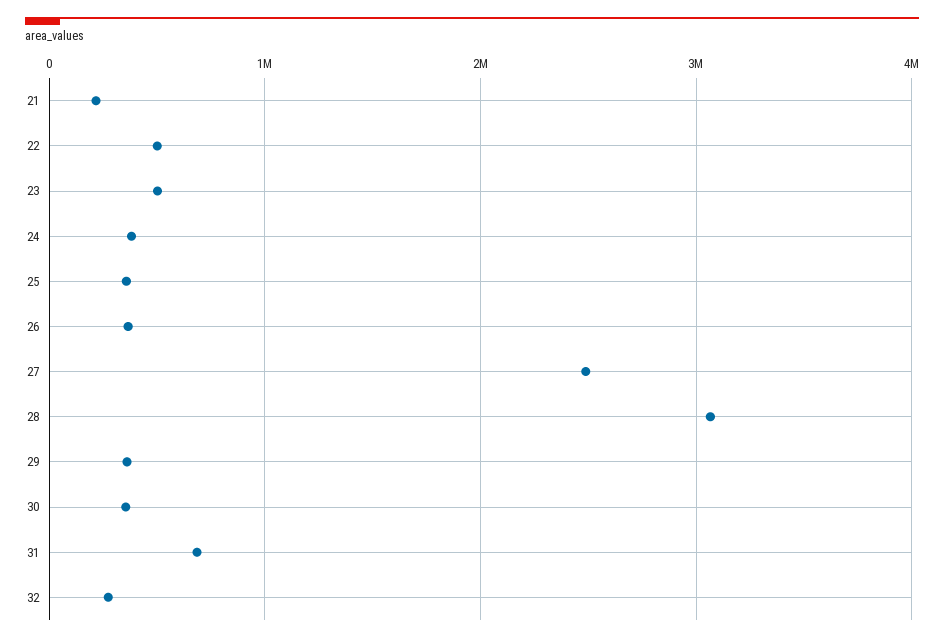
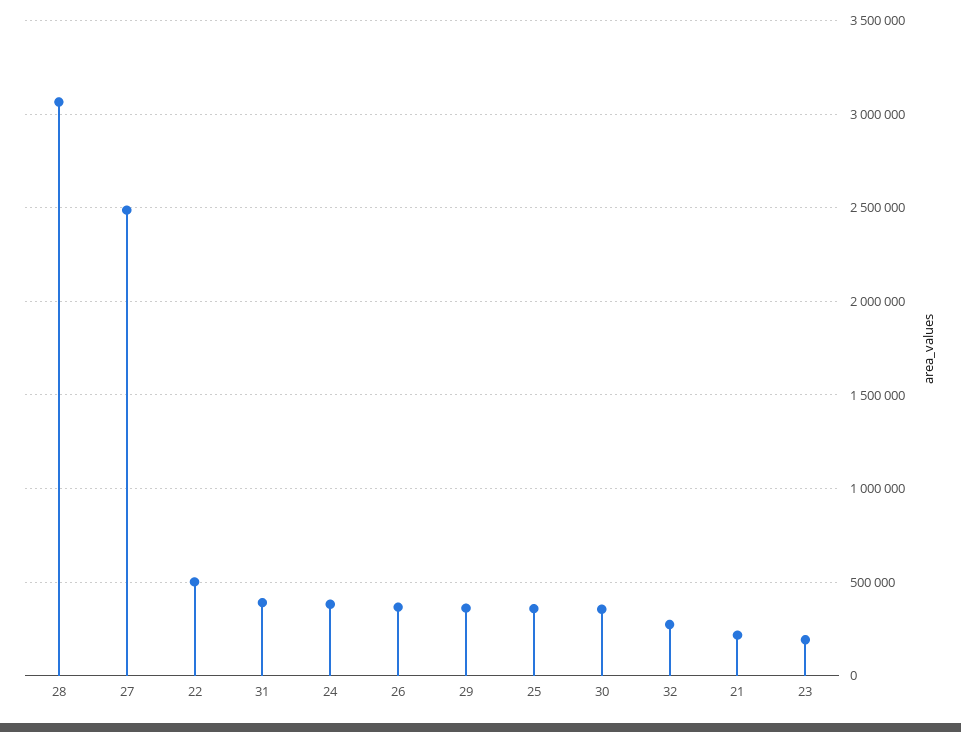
23: 500000 -> 200000
31: 700000 -> 400000

